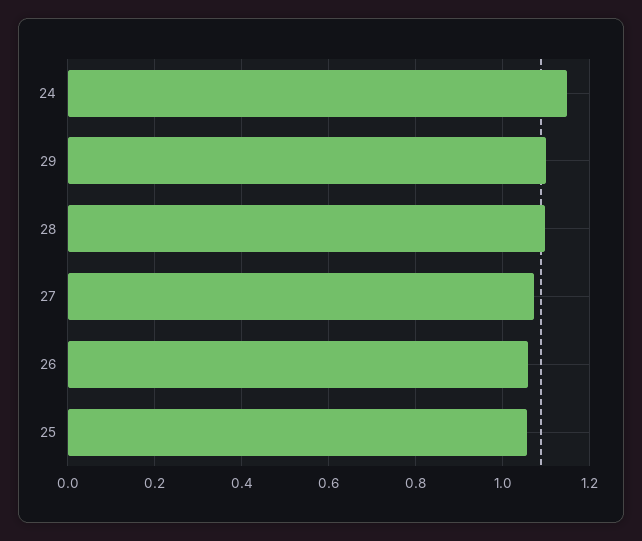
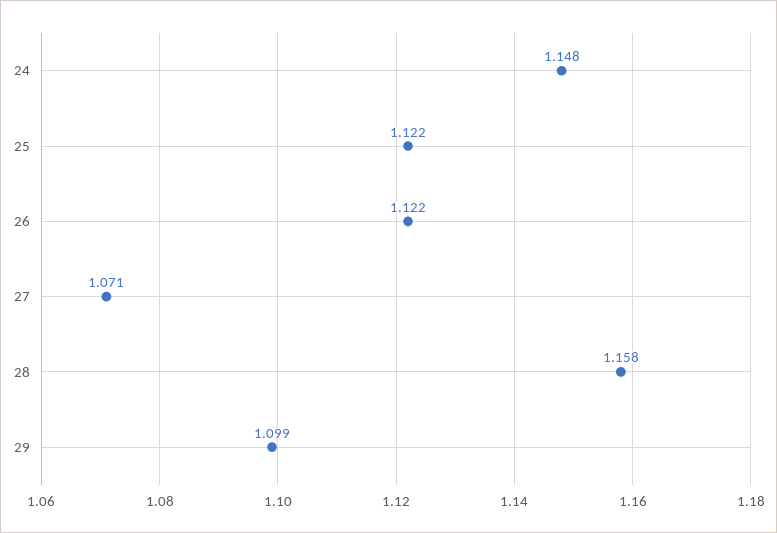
28: 1.1 -> 1.158
26: 1.06 -> 1.122
25: 1.06 -> 1.122

